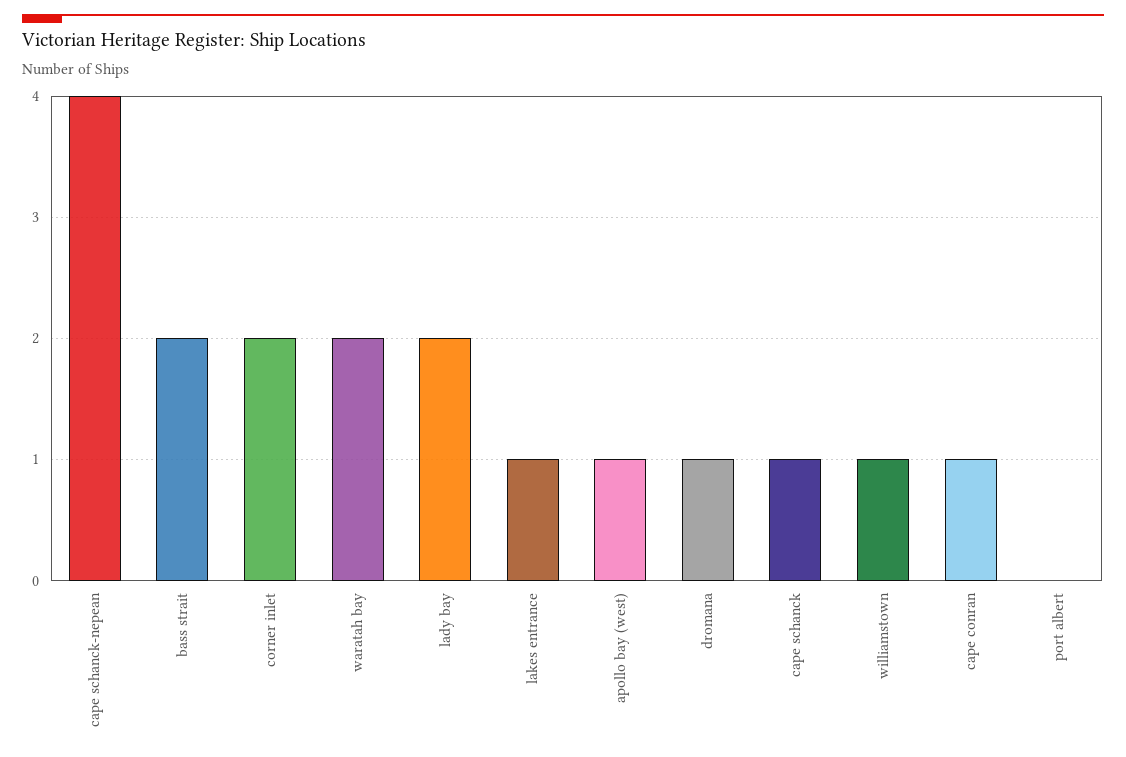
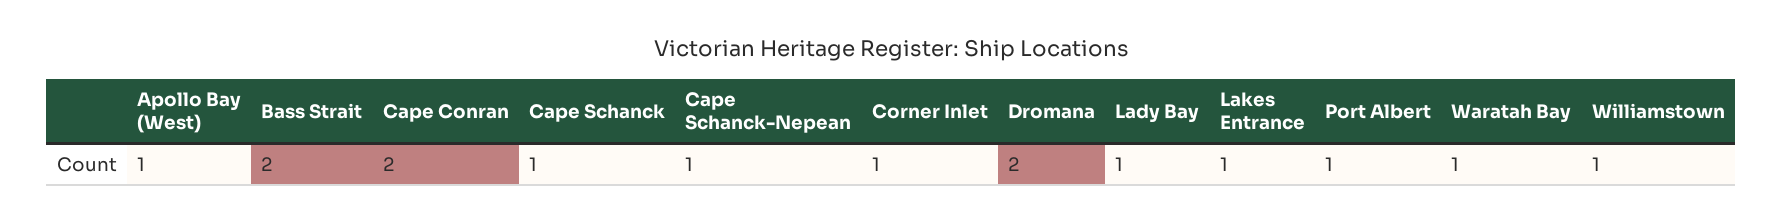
cape schanck-nepean: 4 -> 1
corner inlet: 2 -> 1
waratah bay: 2 -> 1
lady bay: 2 -> 1
dromana: 1 -> 2
cape conran: 1 -> 2
port albert: 0 -> 1

